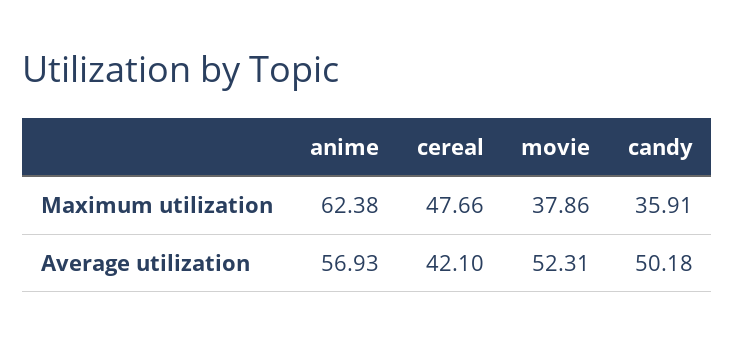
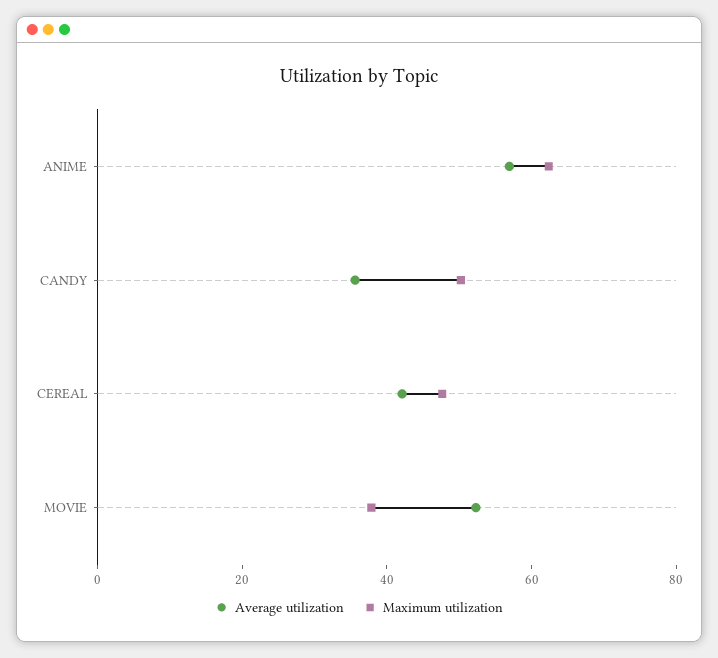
Maximum utilization, candy: 35.91 -> 50
Average utilization, candy: 50.18 -> 35

